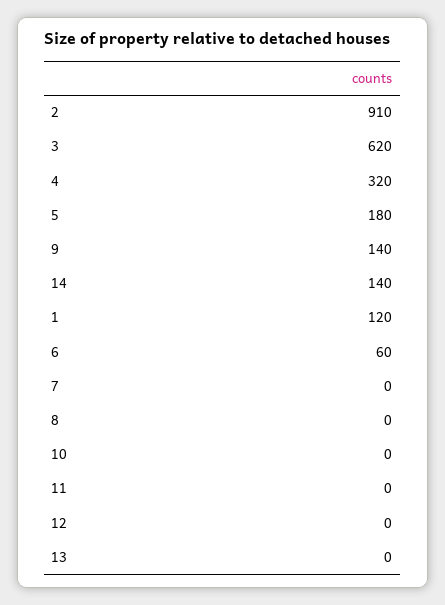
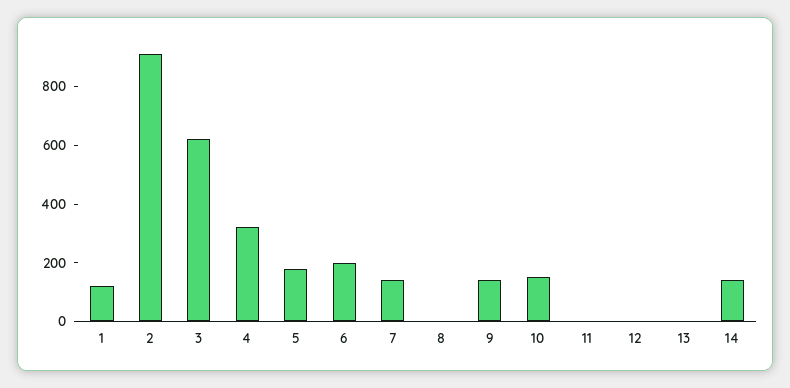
6: 60 -> 200
7: 0 -> 150
10: 0 -> 150

